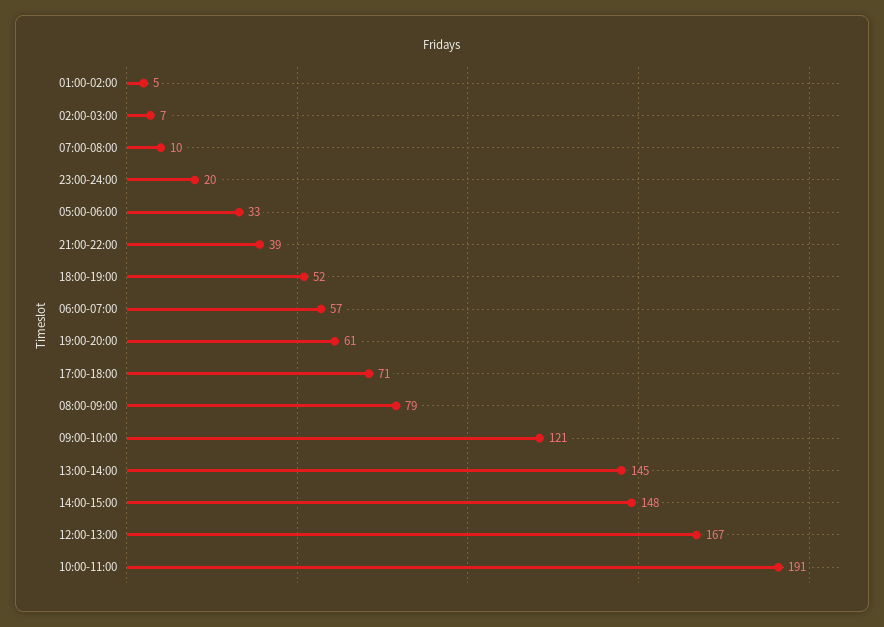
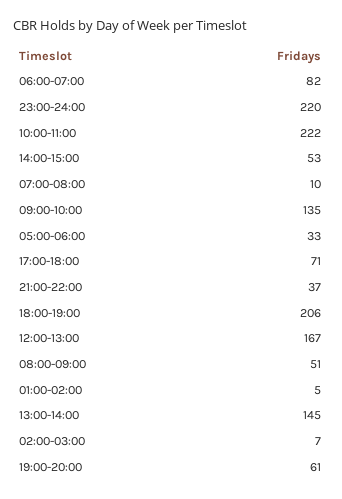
23:00-24:00: 20 -> 220
21:00-22:00: 39 -> 37
18:00-19:00: 52 -> 206
06:00-07:00: 57 -> 82
08:00-09:00: 79 -> 51
09:00-10:00: 121 -> 135
14:00-15:00: 148 -> 53
10:00-11:00: 191 -> 222

